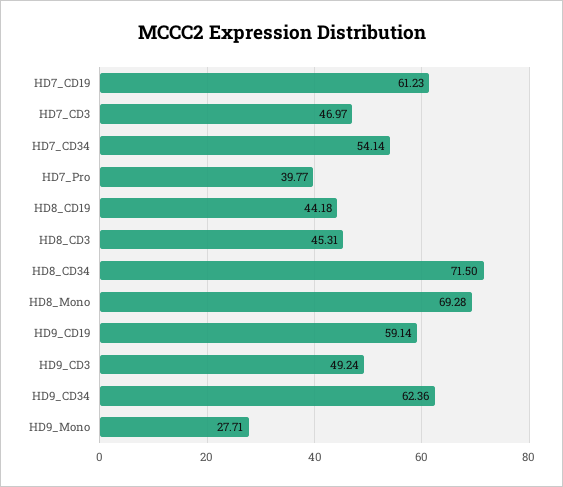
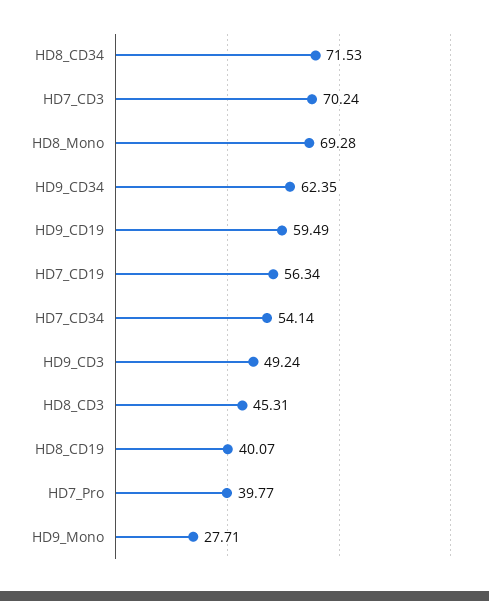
HD7_CD19: 61.23 -> 56.34
HD7_CD3: 46.97 -> 70.24
HD8_CD19: 44.18 -> 40.07
HD8_CD34: 71.5 -> 71.53
HD9_CD19: 59.14 -> 59.49
HD9_CD34: 62.36 -> 62.35

